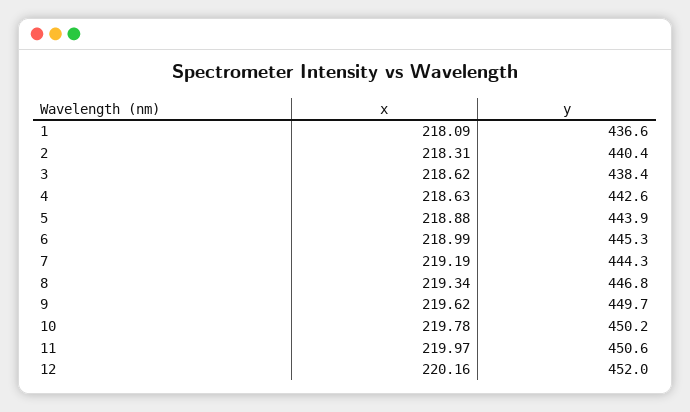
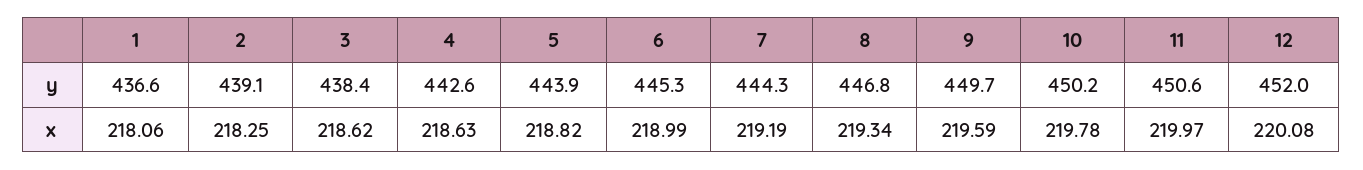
x, 1: 218.09 -> 218.06
x, 2: 218.31 -> 218.25
y, 2: 440.4 -> 439.1
x, 5: 218.88 -> 218.82
x, 9: 219.62 -> 219.59
x, 12: 220.16 -> 220.08

